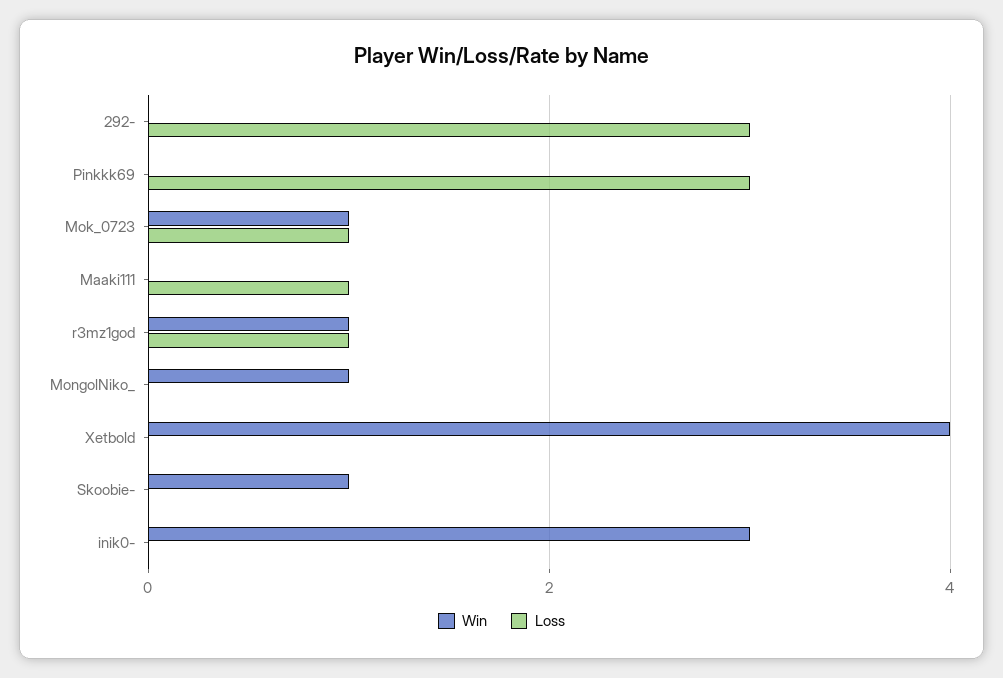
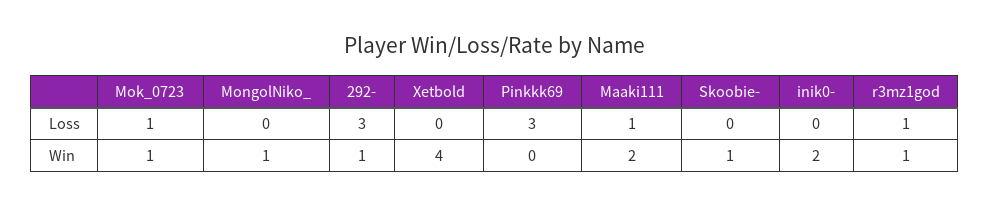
Win, 292-: 0 -> 1
Win, Maaki111: 0 -> 2
Win, inik0-: 3 -> 2

